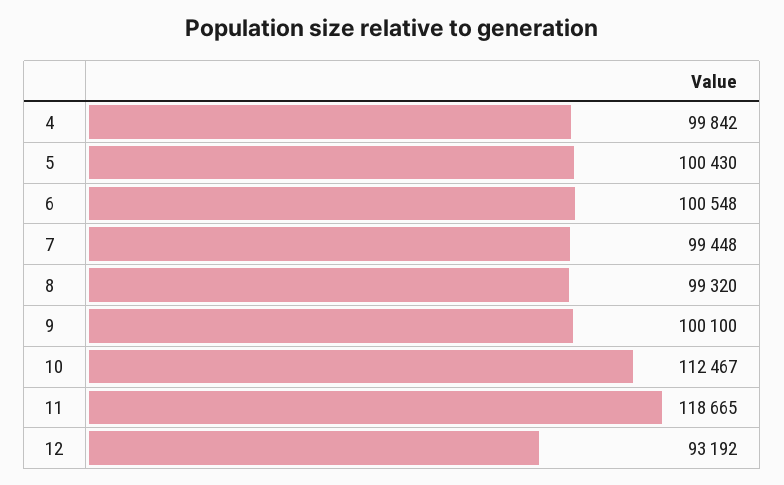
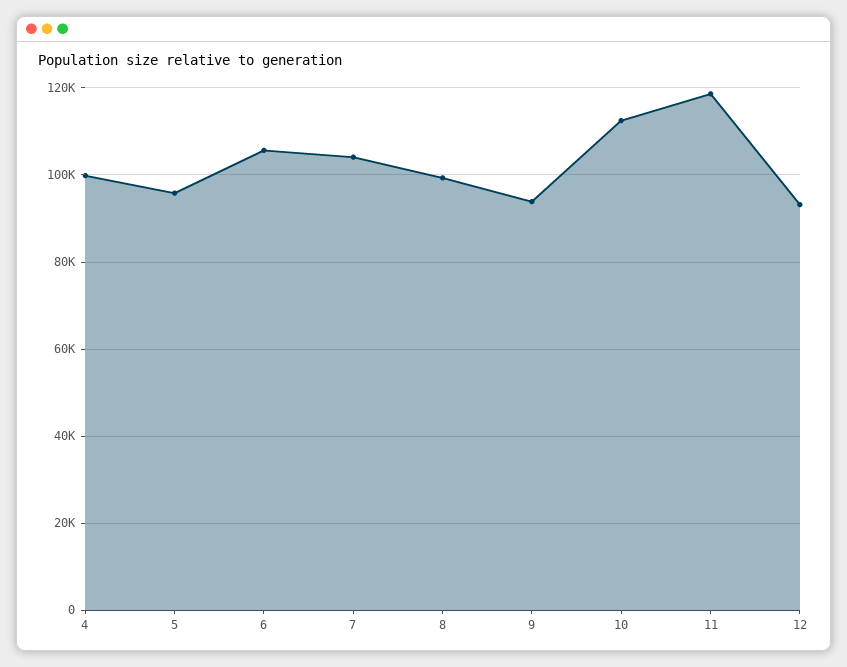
5: 100430 -> 96000
6: 100548 -> 106000
7: 99448 -> 104000
9: 100100 -> 94000

